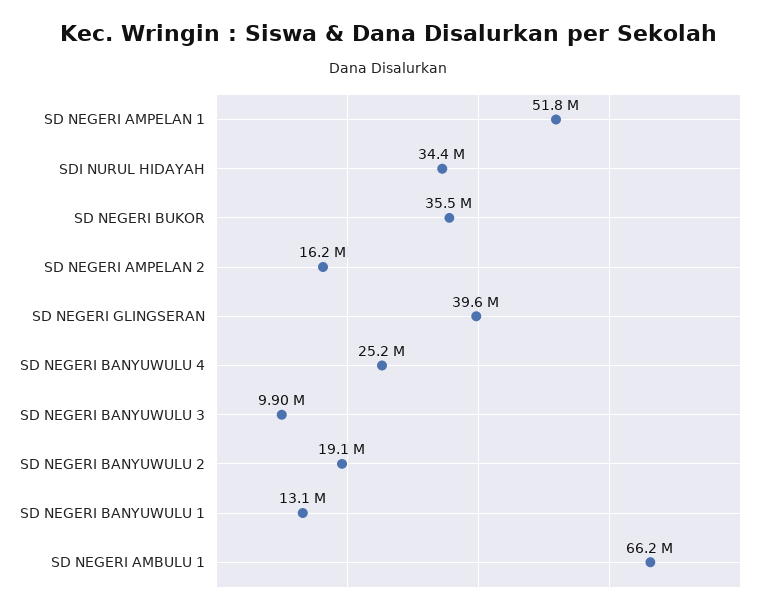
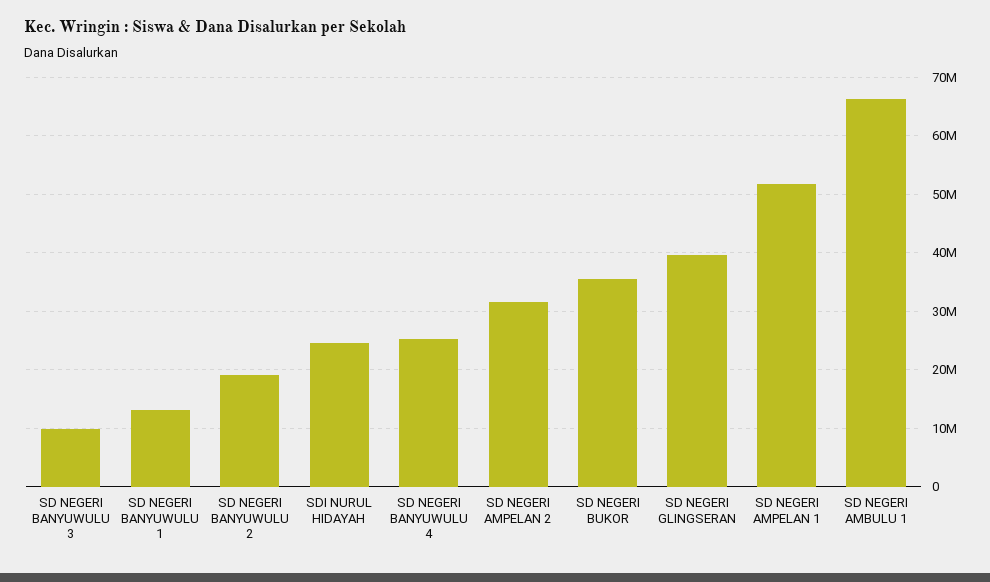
SDI NURUL HIDAYAH: 34400000 -> 24000000
SD NEGERI AMPELAN 2: 16200000 -> 32000000

